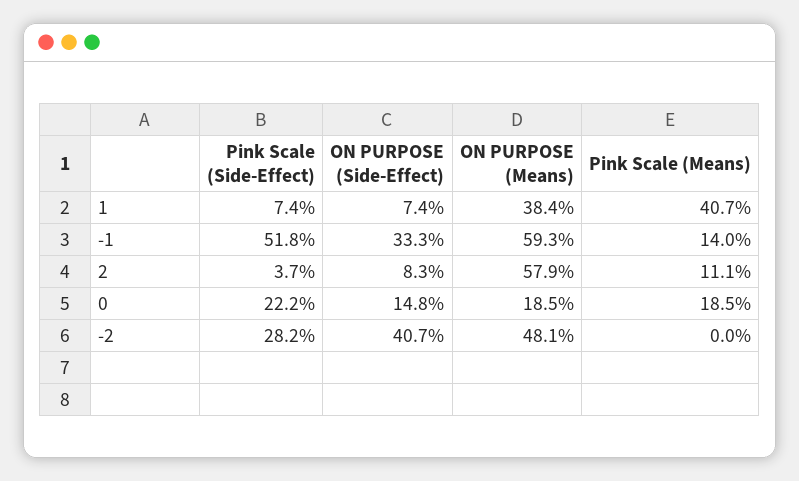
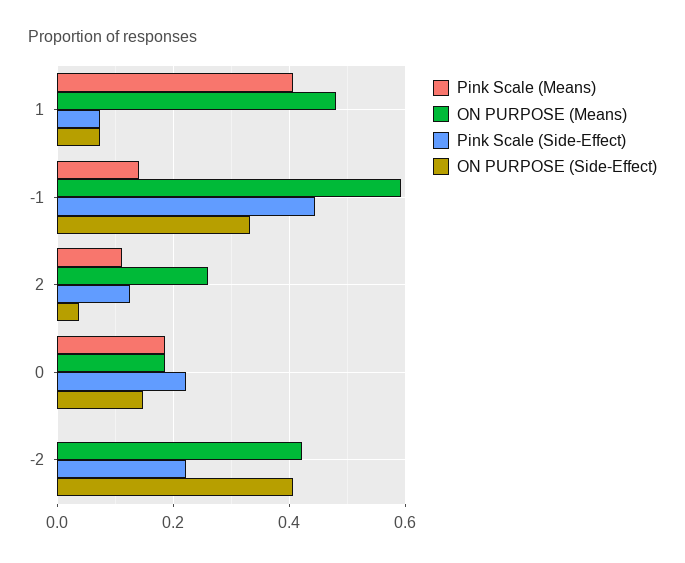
ON PURPOSE (Means), 1: 0.384 -> 0.48
Pink Scale (Side-Effect), -1: 0.518 -> 0.44
Pink Scale (Side-Effect), 2: 0.037 -> 0.12
ON PURPOSE (Side-Effect), 2: 0.083 -> 0.04
ON PURPOSE (Means), 2: 0.579 -> 0.26
Pink Scale (Side-Effect), -2: 0.282 -> 0.22
ON PURPOSE (Means), -2: 0.481 -> 0.42

